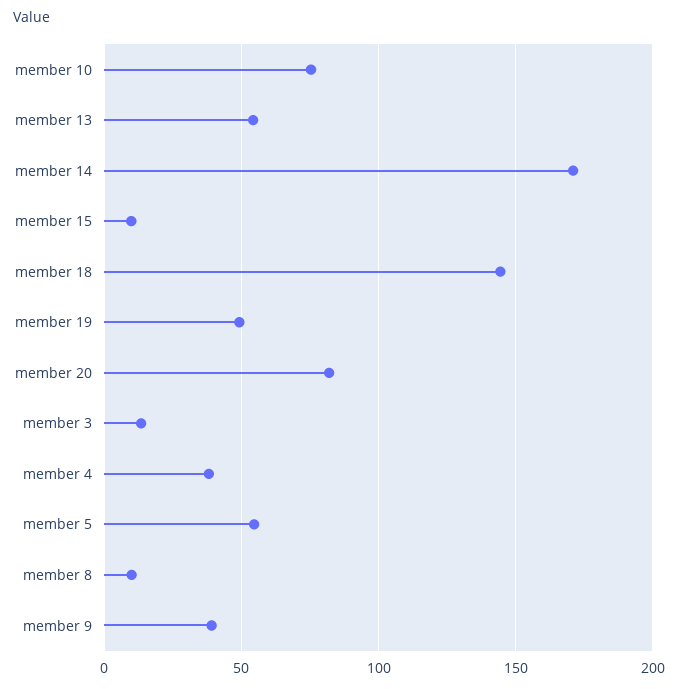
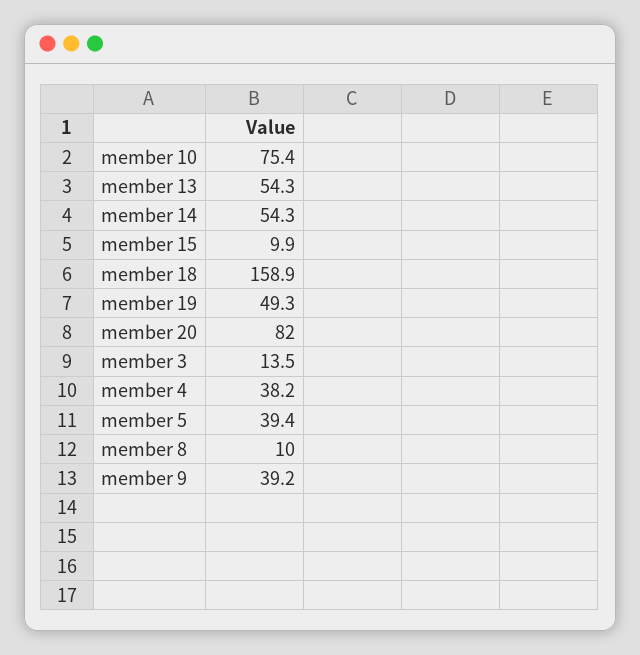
member 14: 170 -> 54.3
member 18: 145 -> 158.9
member 5: 55 -> 39.4

